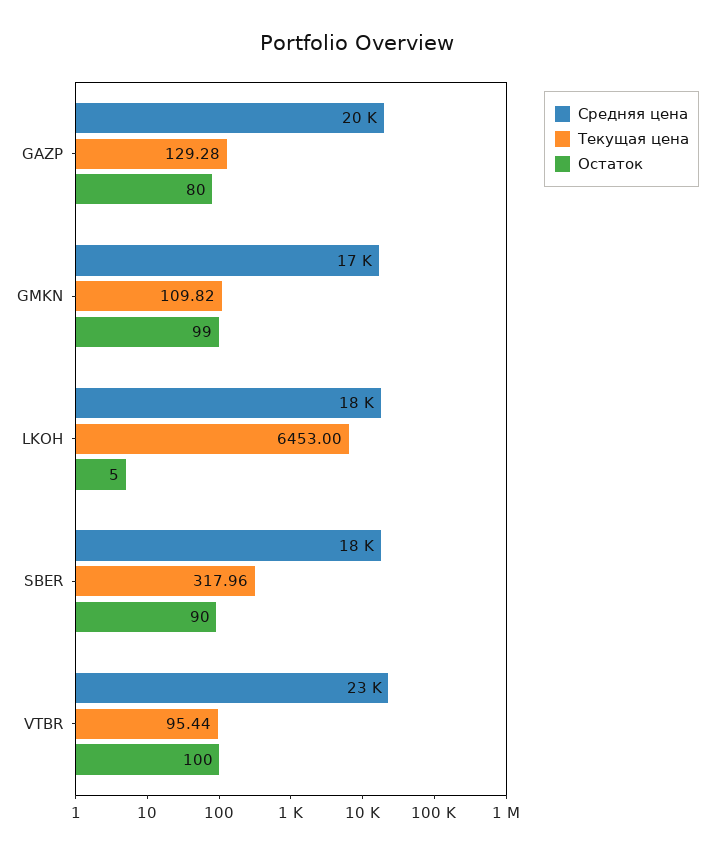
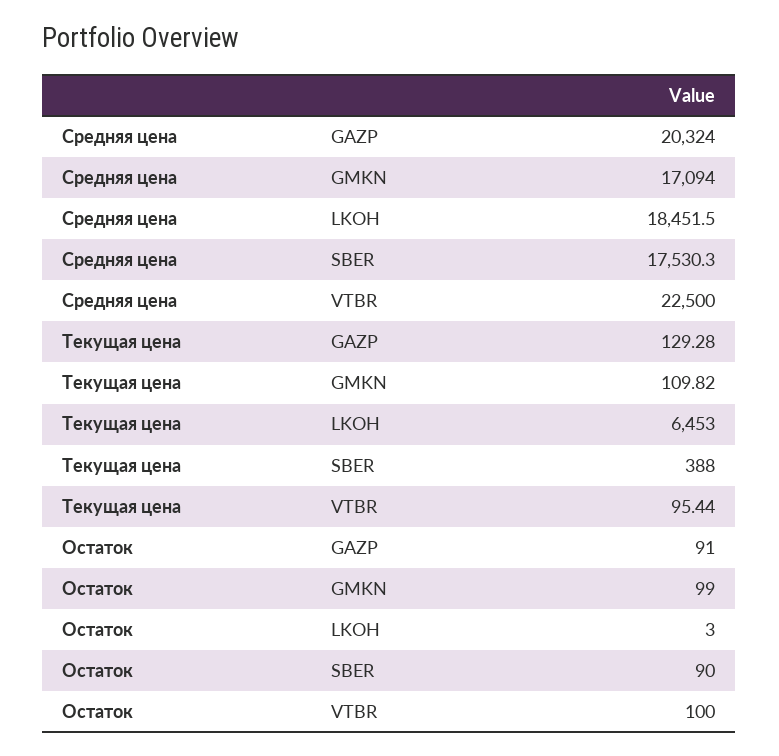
Остаток, GAZP: 80 -> 91
Остаток, LKOH: 5 -> 3
Текущая цена, SBER: 317.96 -> 388

